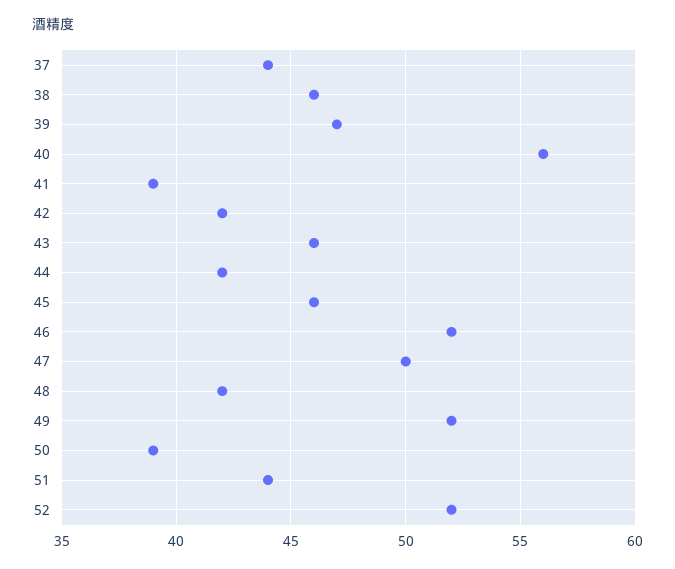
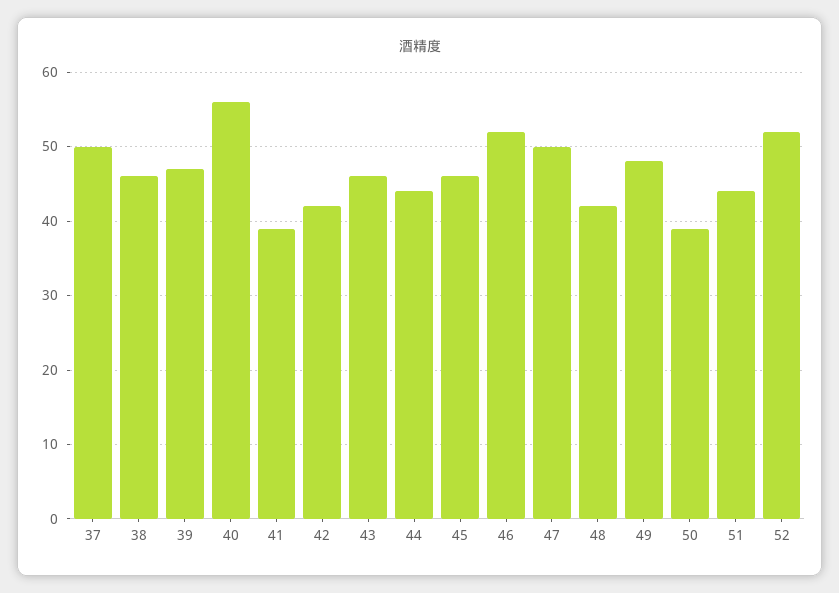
37: 44 -> 50
44: 42 -> 44
49: 52 -> 48

